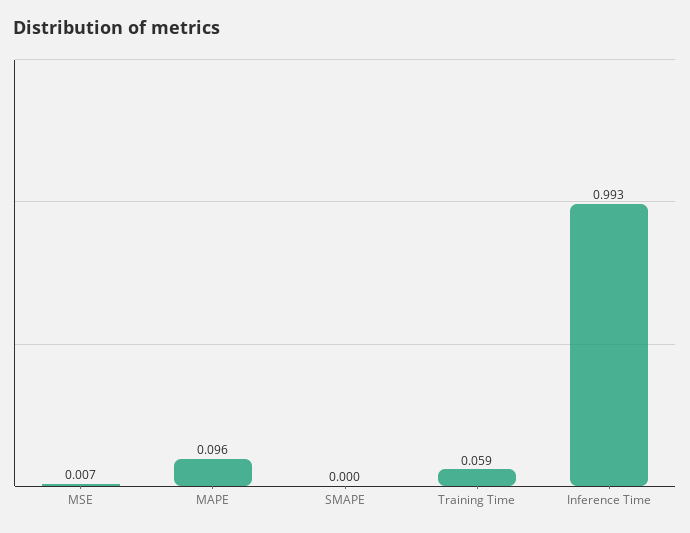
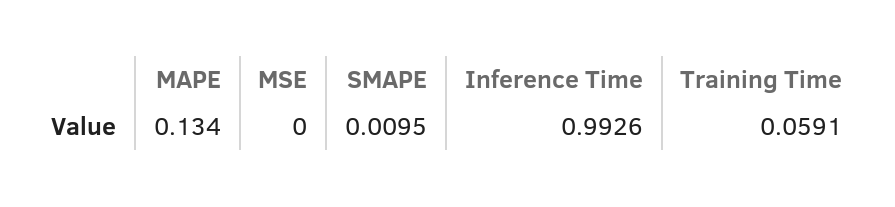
MSE: 0.007 -> 0
MAPE: 0.096 -> 0.134
SMAPE: 0 -> 0.0095

